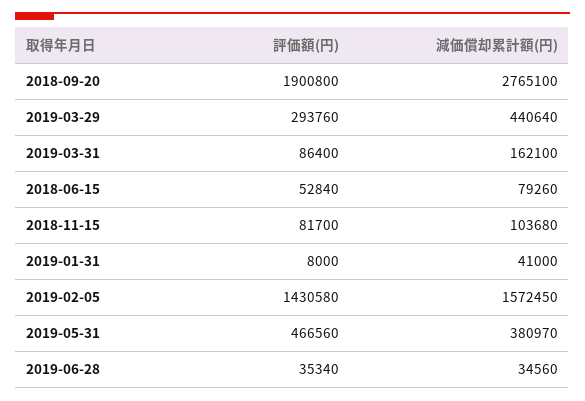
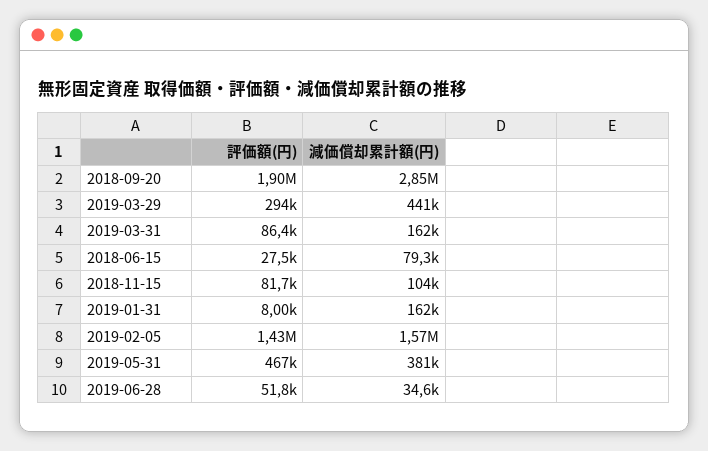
減価償却累計額(円), 2018-09-20: 2765100 -> 2850000
評価額(円), 2018-06-15: 52840 -> 27500
減価償却累計額(円), 2019-01-31: 41000 -> 162000
評価額(円), 2019-06-28: 35340 -> 51800

